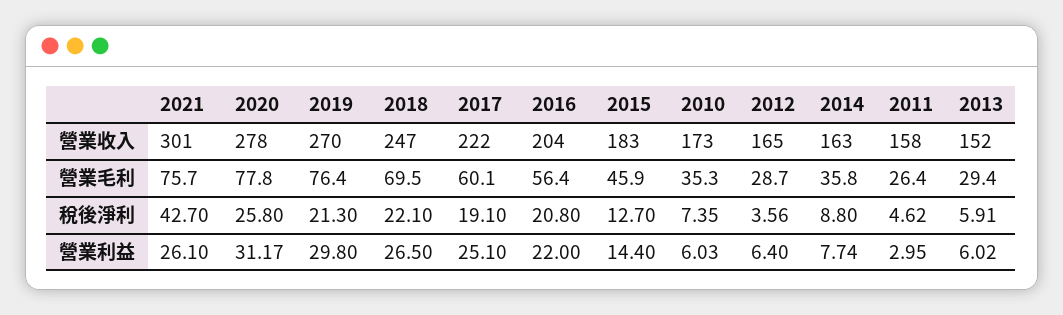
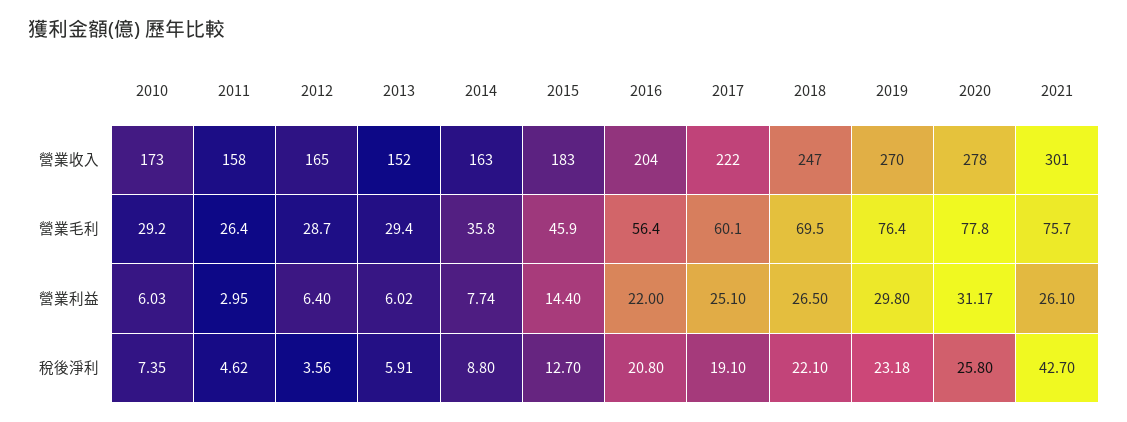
2010, 營業毛利: 35.3 -> 29.2
2019, 稅後淨利: 21.3 -> 23.18

